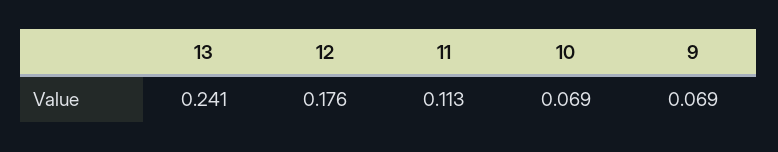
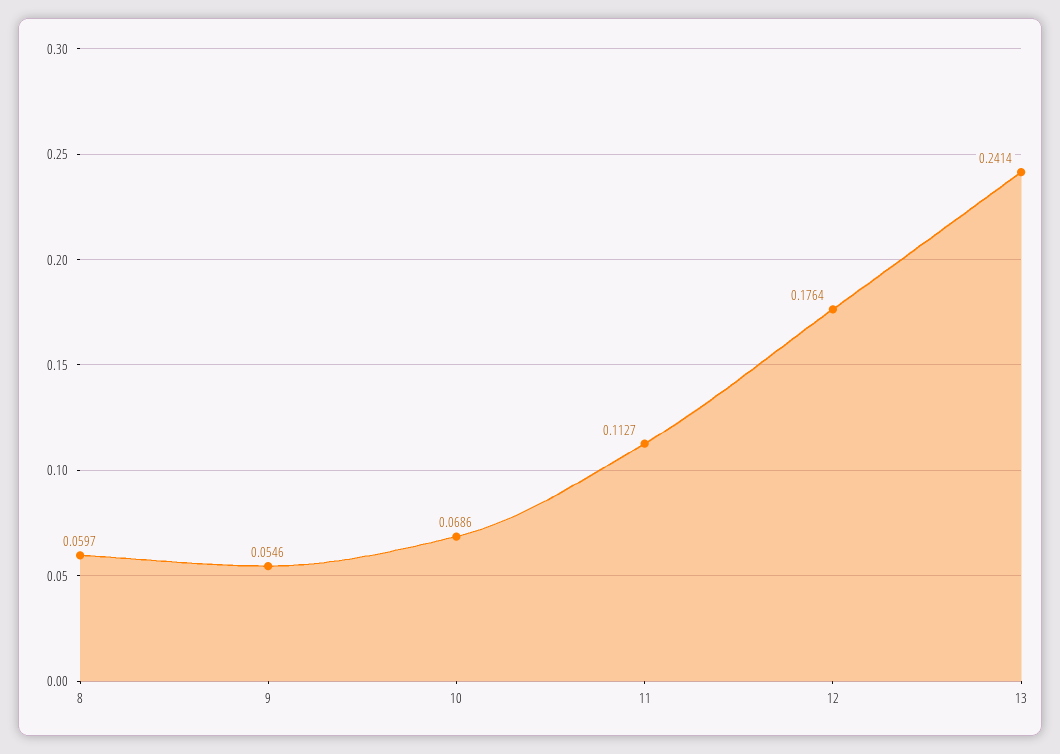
9: 0.069 -> 0.0546
8: none -> 0.0597

